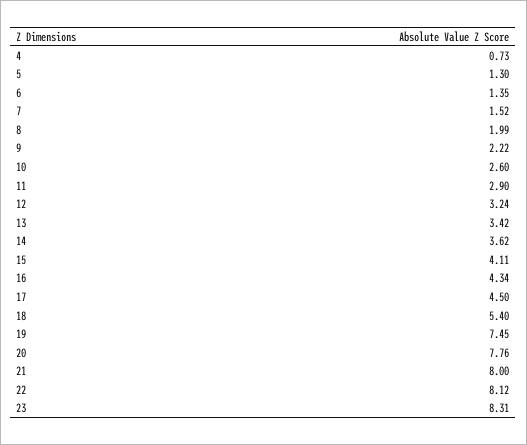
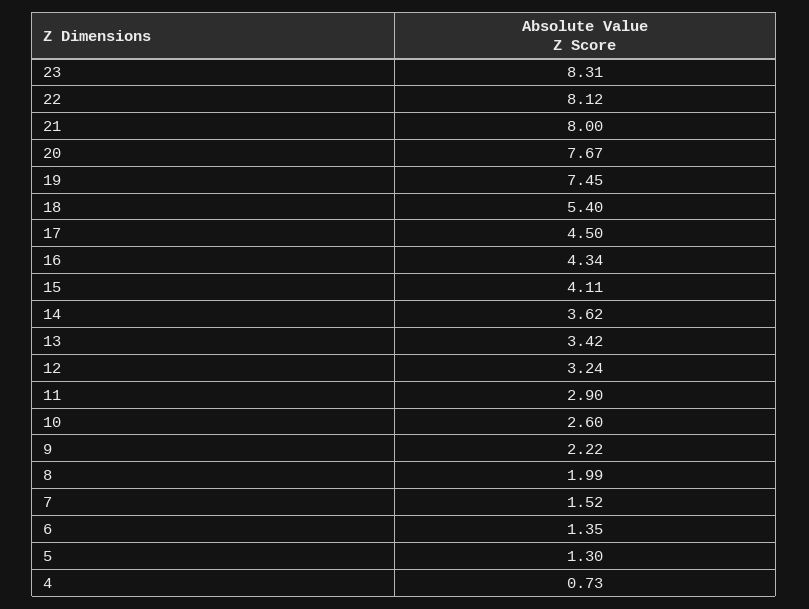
20: 7.76 -> 7.67

